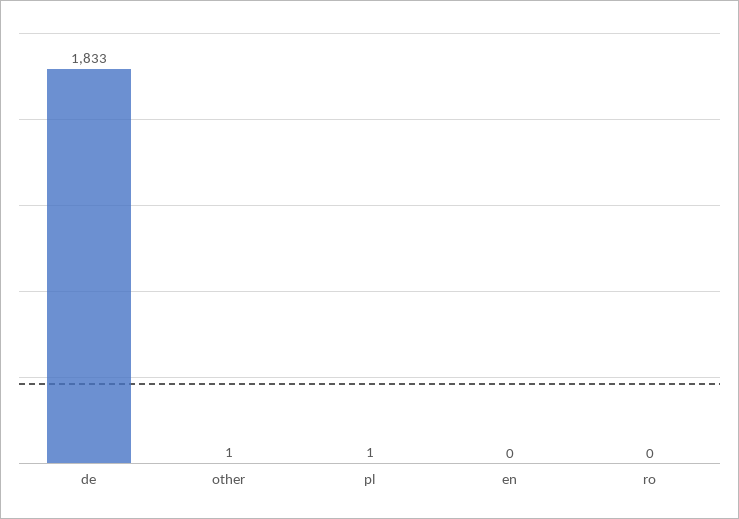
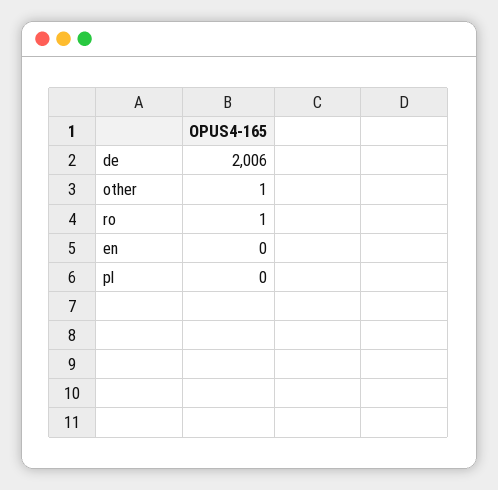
de: 1833 -> 2006
pl: 1 -> 0
ro: 0 -> 1

